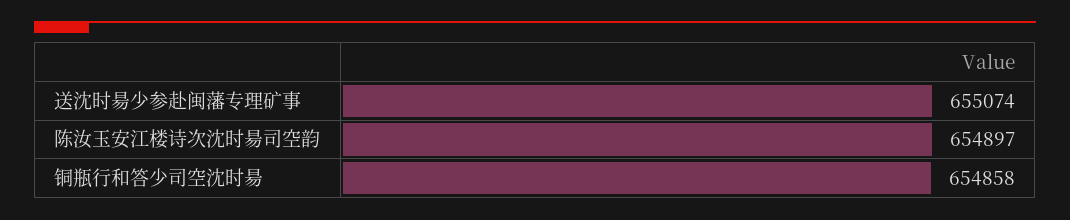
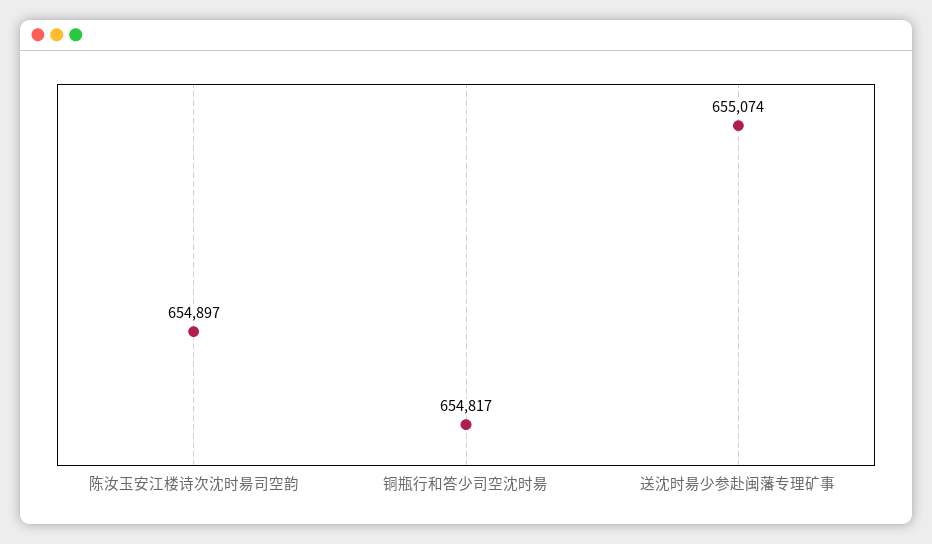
铜瓶行和答少司空沈时昜: 654858 -> 654817

